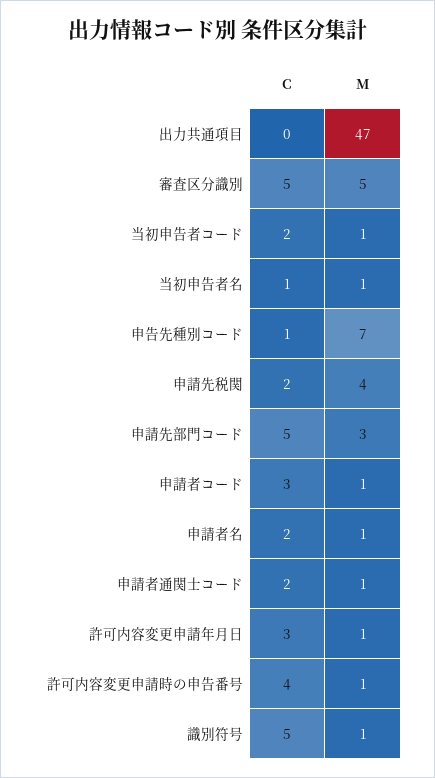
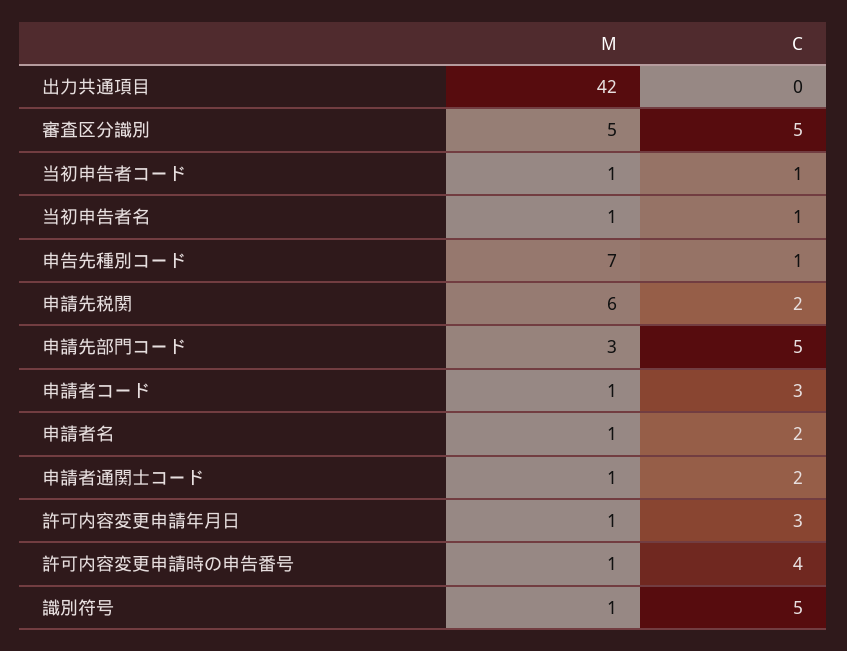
M, 出力共通項目: 47 -> 42
C, 当初申告者コード: 2 -> 1
M, 申請先税関: 4 -> 6

